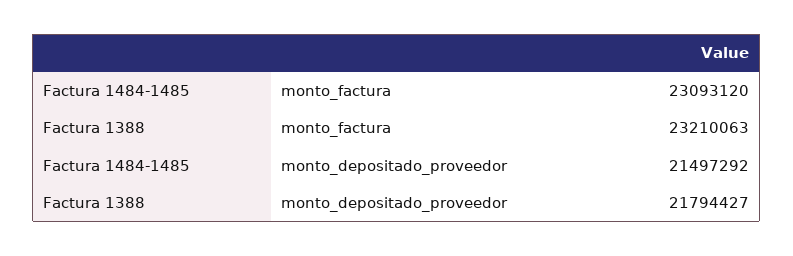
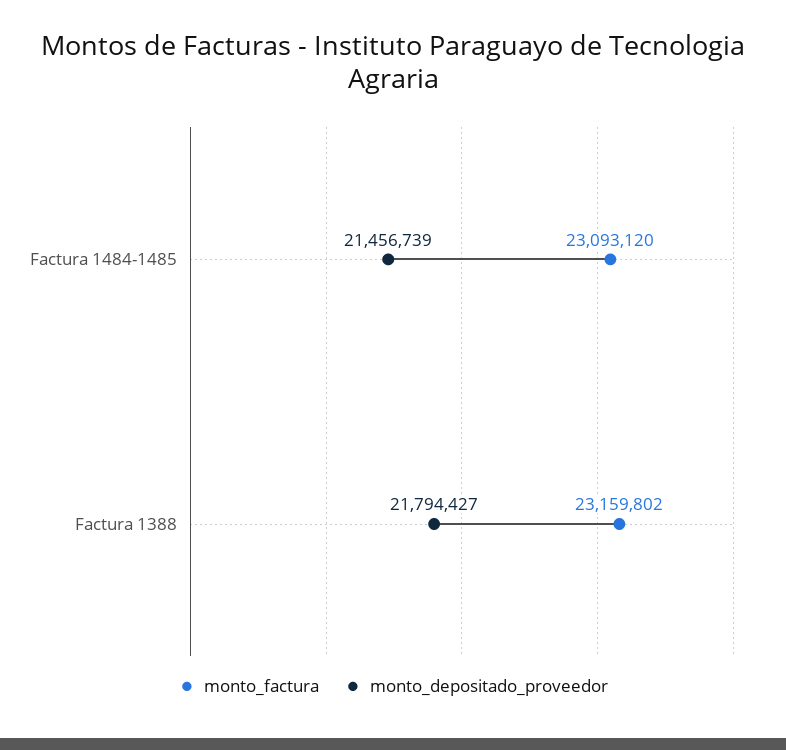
monto_factura, Factura 1388: 23210063 -> 23159802
monto_depositado_proveedor, Factura 1484-1485: 21497292 -> 21456739

